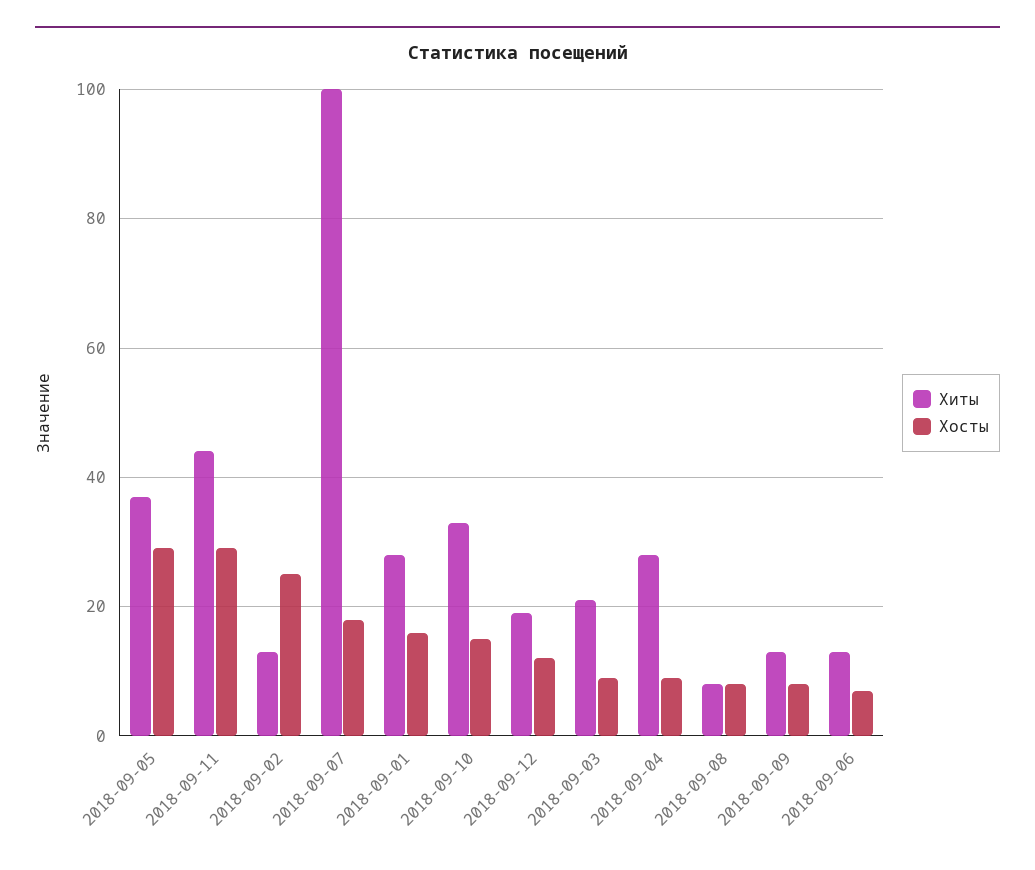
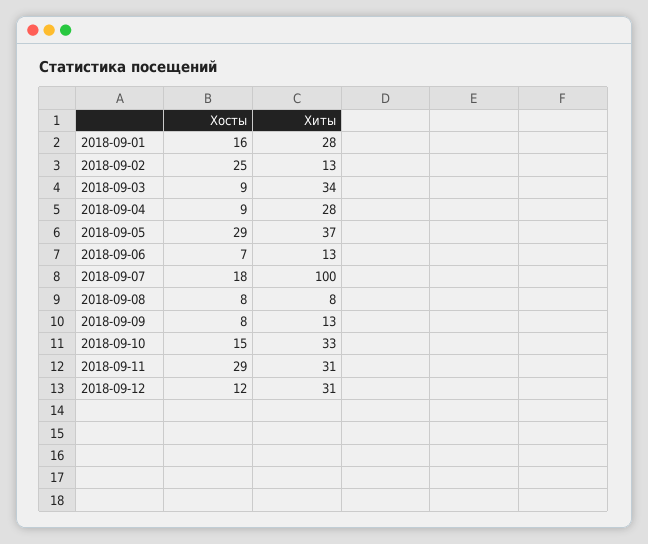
Хиты, 2018-09-11: 45 -> 31
Хиты, 2018-09-12: 20 -> 31
Хиты, 2018-09-03: 20 -> 34

